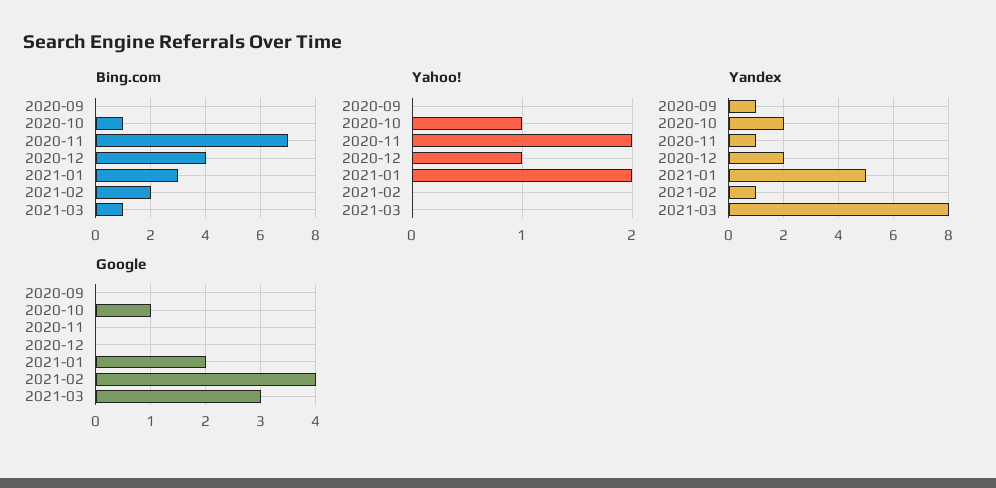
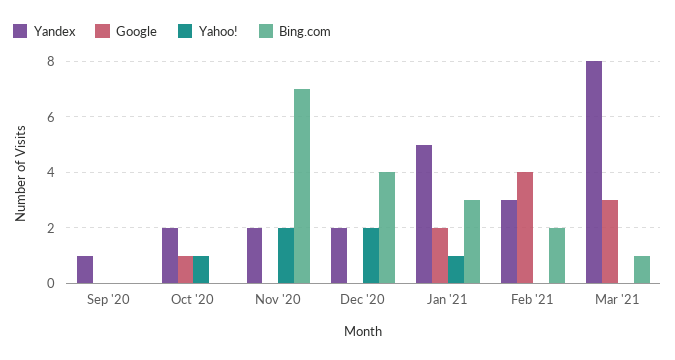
Bing.com, 2020-10: 1 -> 0
Yahoo!, 2020-12: 1 -> 2
Yahoo!, 2021-01: 2 -> 1
Yandex, 2020-11: 1 -> 2
Yandex, 2021-02: 1 -> 3

